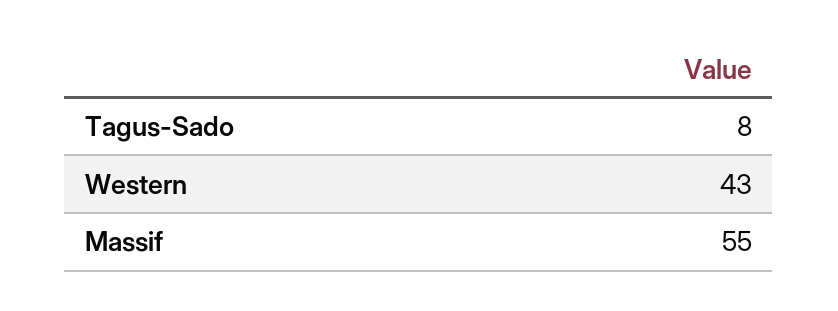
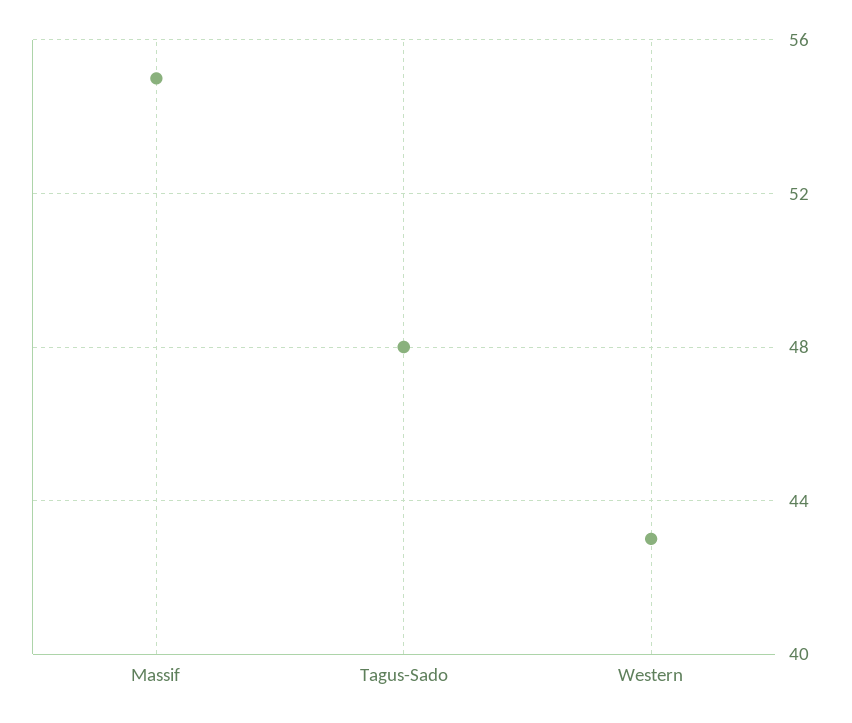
Tagus-Sado: 8 -> 48

